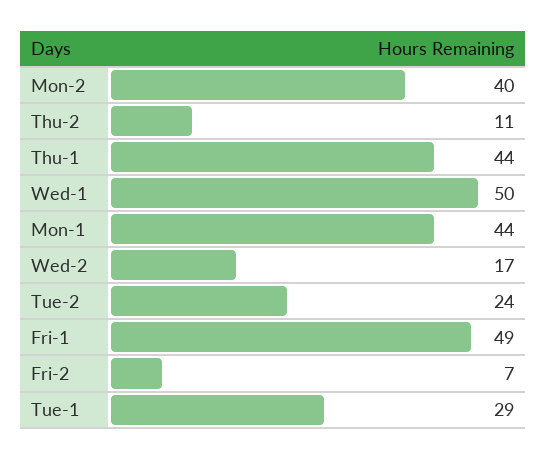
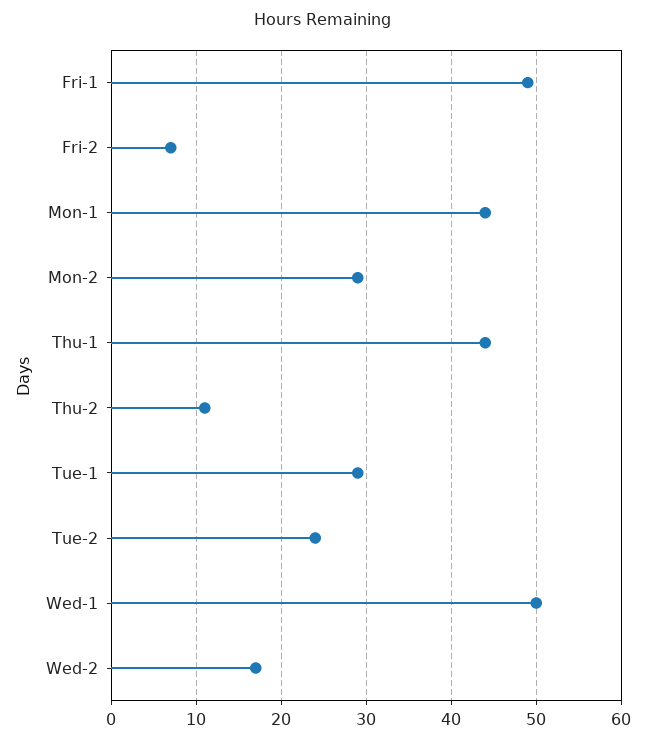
Mon-2: 40 -> 29

